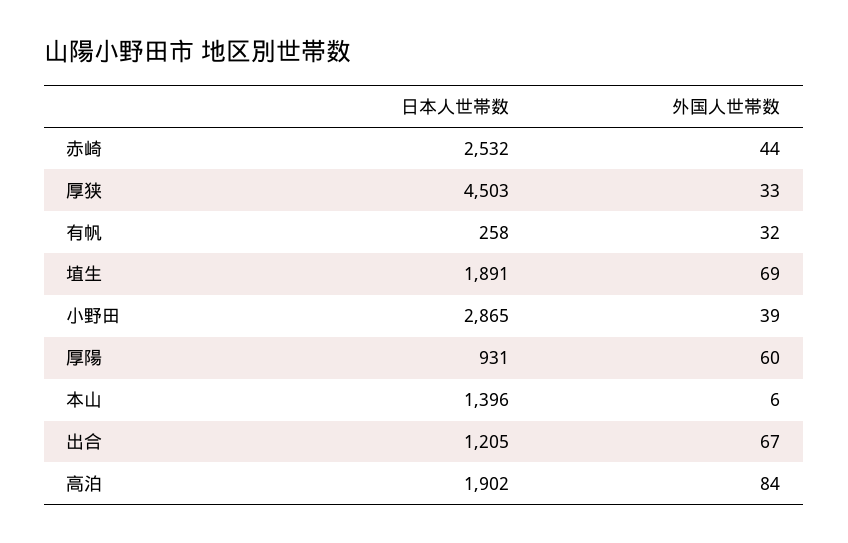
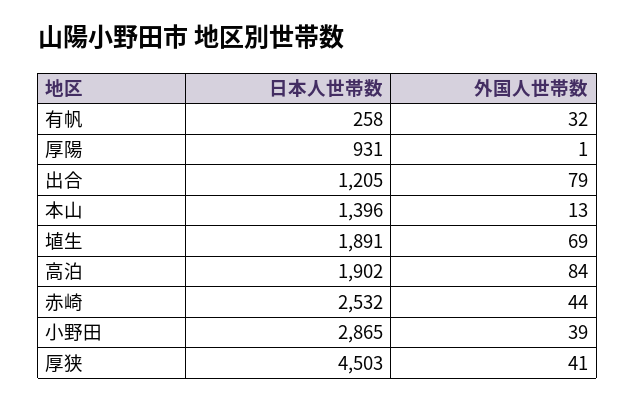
外国人世帯数, 厚狭: 33 -> 41
外国人世帯数, 厚陽: 60 -> 1
外国人世帯数, 本山: 6 -> 13
外国人世帯数, 出合: 67 -> 79

